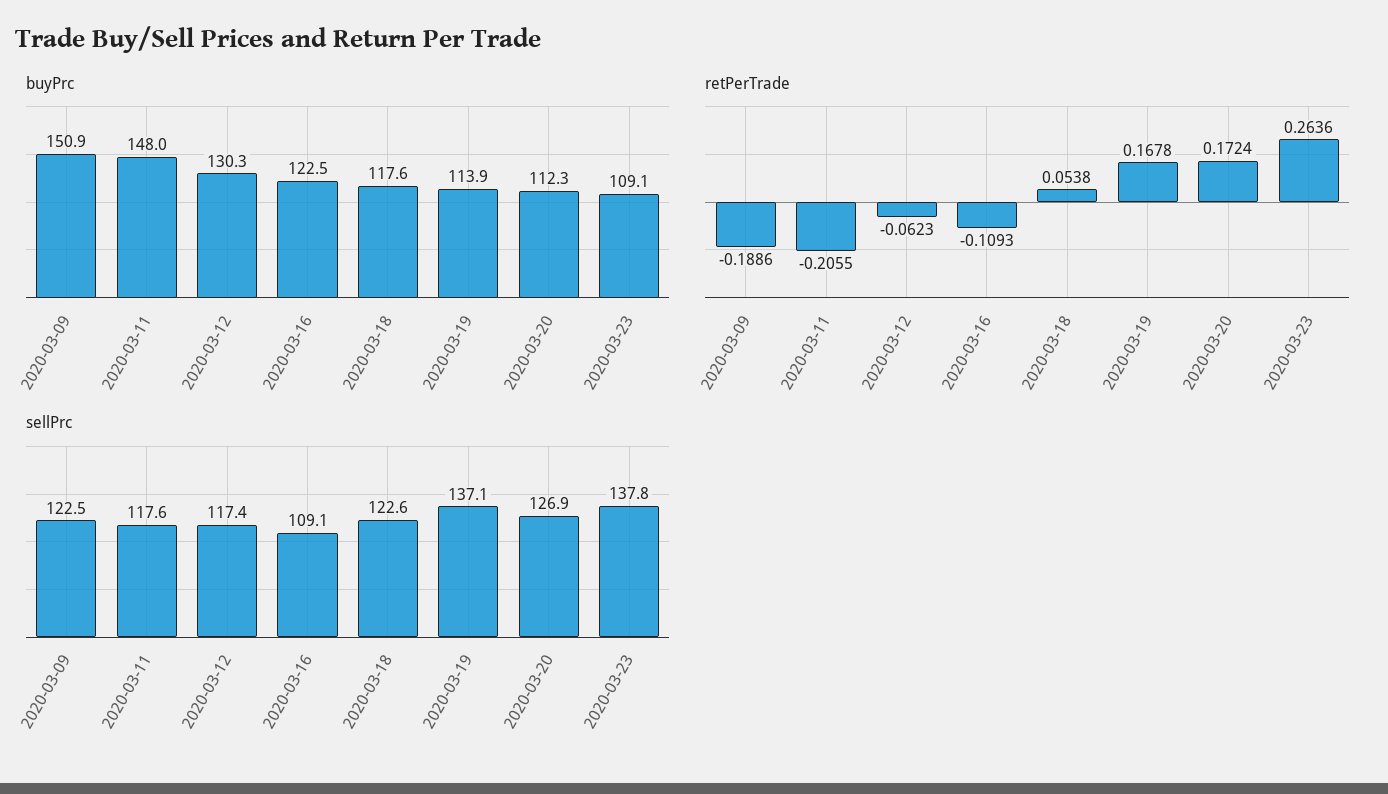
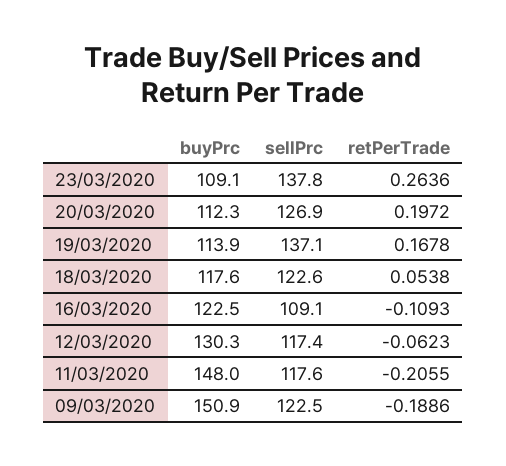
retPerTrade, 2020-03-20: 0.1724 -> 0.1972

